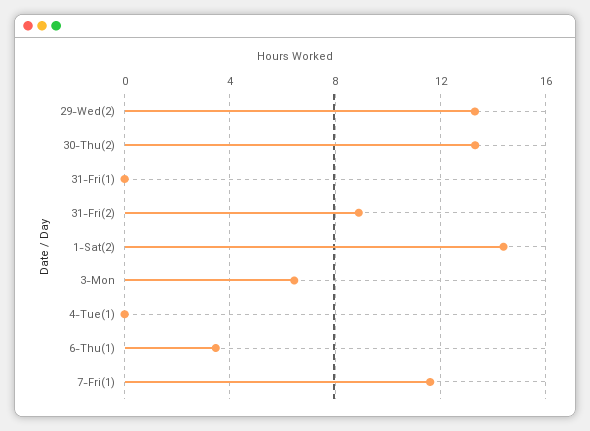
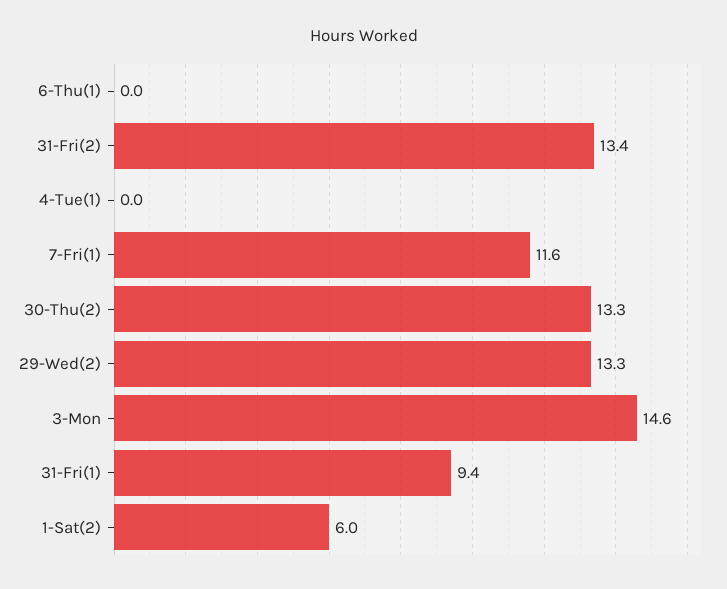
31-Fri(1): 0 -> 9.4
31-Fri(2): 9 -> 13.4
1-Sat(2): 14.5 -> 6
3-Mon: 6.5 -> 14.6
6-Thu(1): 3.5 -> 0

